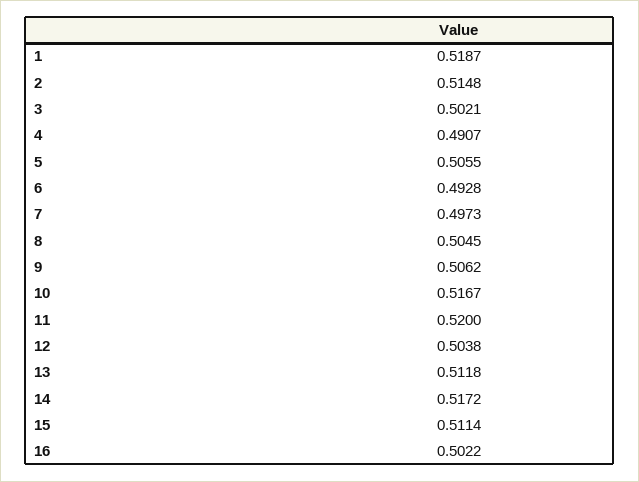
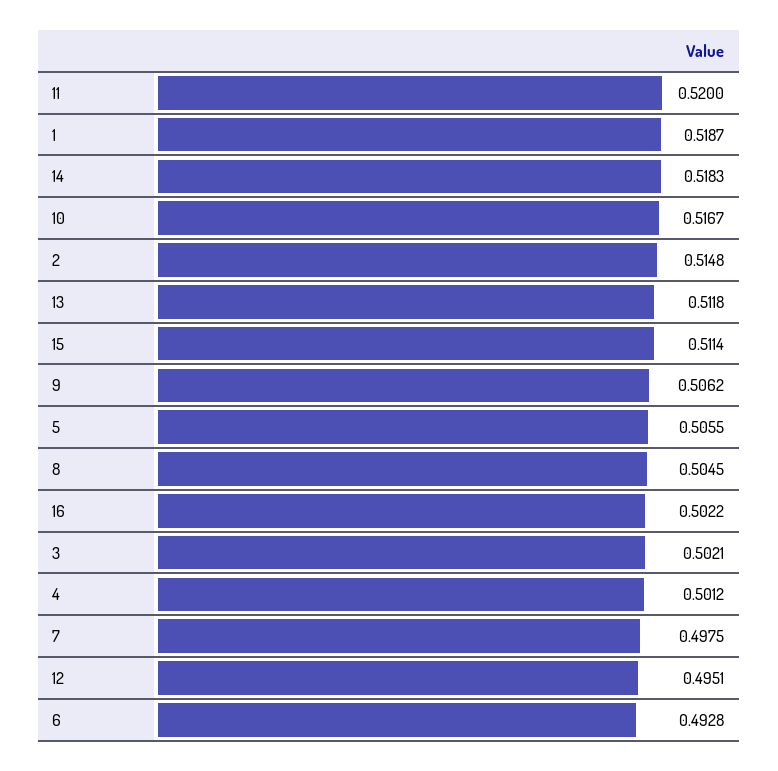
4: 0.4907 -> 0.5012
7: 0.4973 -> 0.4975
12: 0.5038 -> 0.4951
14: 0.5172 -> 0.5183

